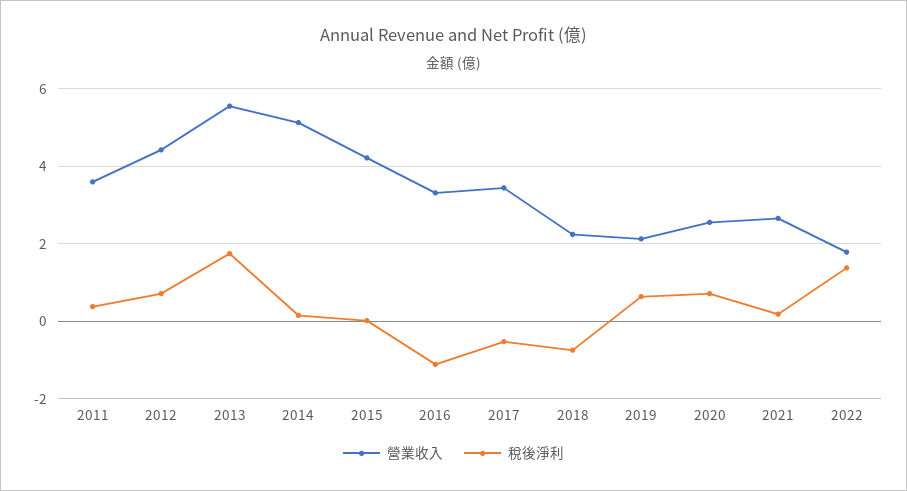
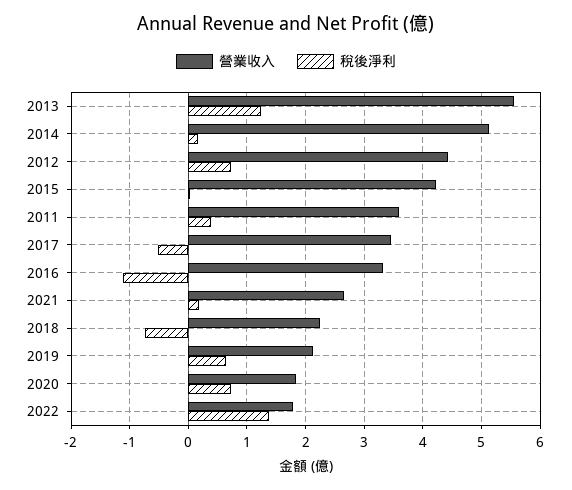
稅後淨利, 2013: 1.8 -> 1.2
營業收入, 2020: 2.6 -> 1.8

